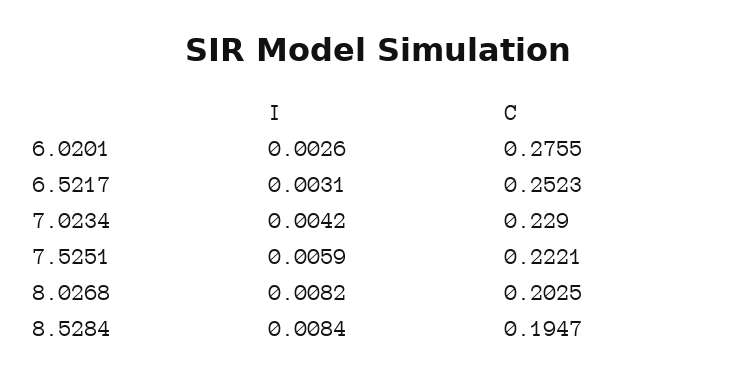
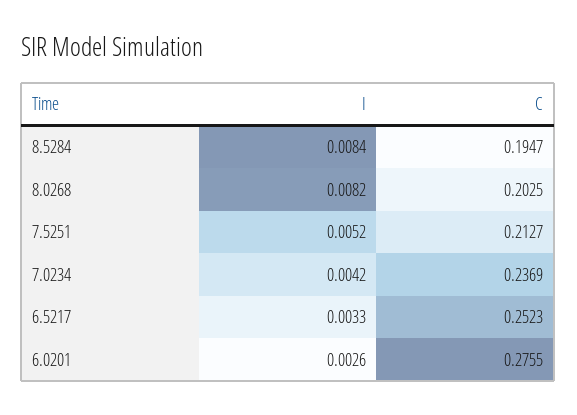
I, 6.5217: 0.0031 -> 0.0033
C, 7.0234: 0.229 -> 0.2369
I, 7.5251: 0.0059 -> 0.0052
C, 7.5251: 0.2221 -> 0.2127

